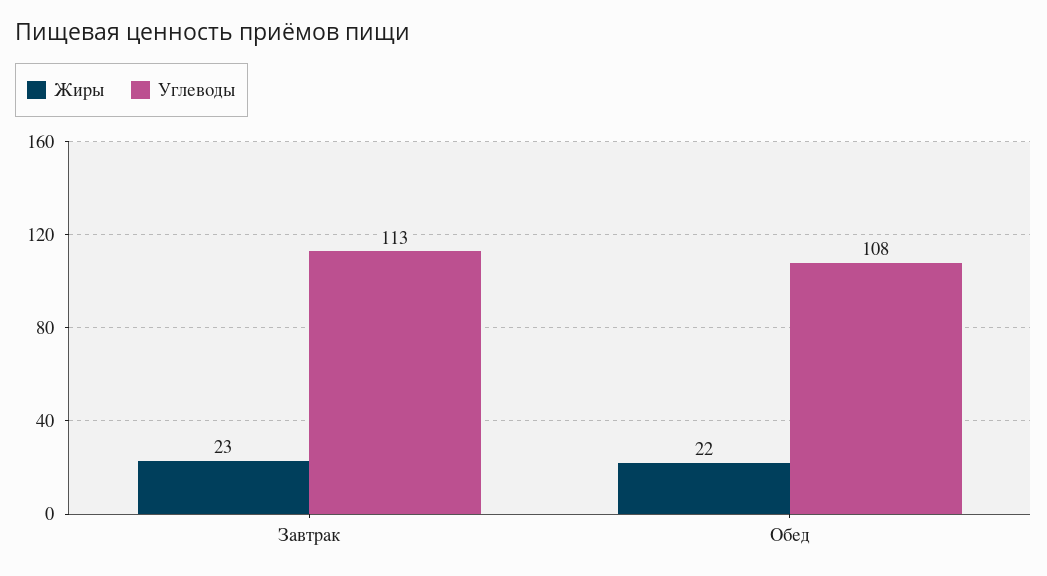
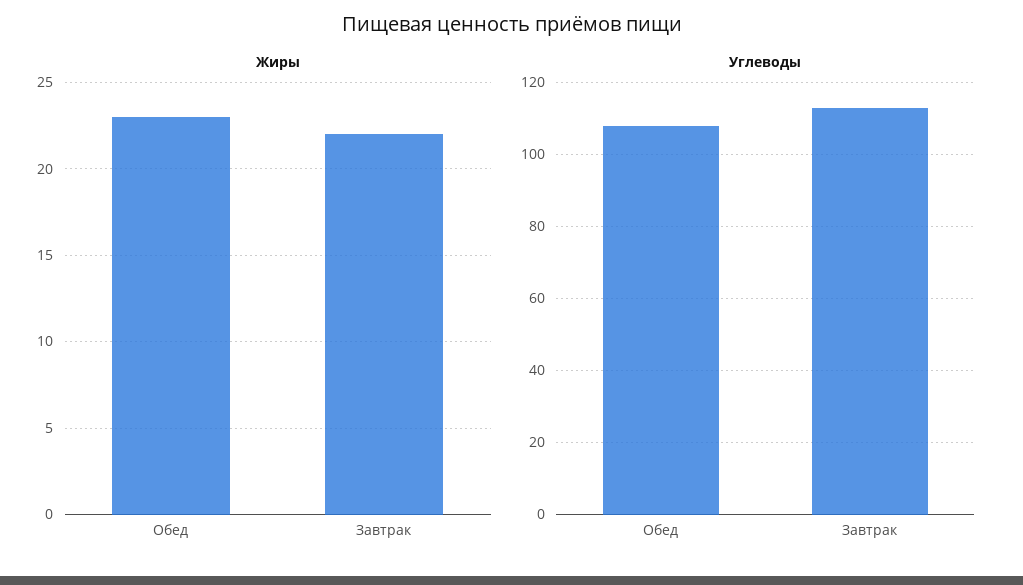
Жиры, Завтрак: 23 -> 22
Жиры, Обед: 22 -> 23

